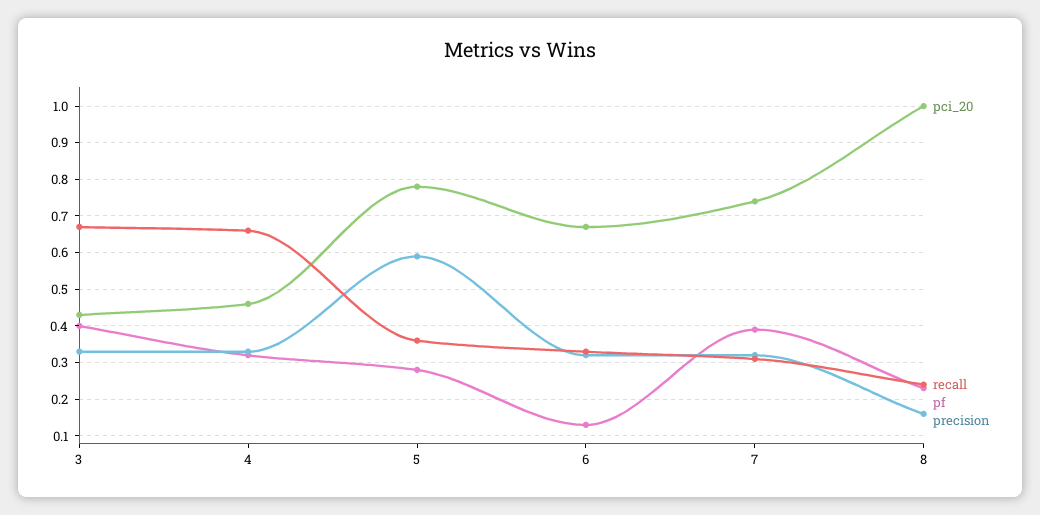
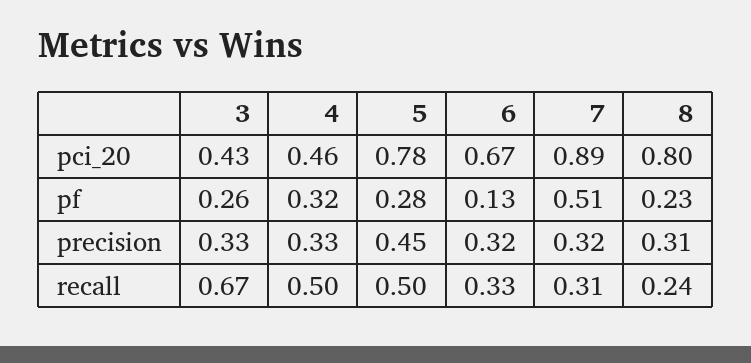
pf, 3: 0.4 -> 0.26
recall, 4: 0.65 -> 0.5
recall, 5: 0.35 -> 0.5
precision, 5: 0.6 -> 0.45
pci_20, 7: 0.75 -> 0.89
pf, 7: 0.4 -> 0.51
pci_20, 8: 1 -> 0.8
precision, 8: 0.15 -> 0.31

